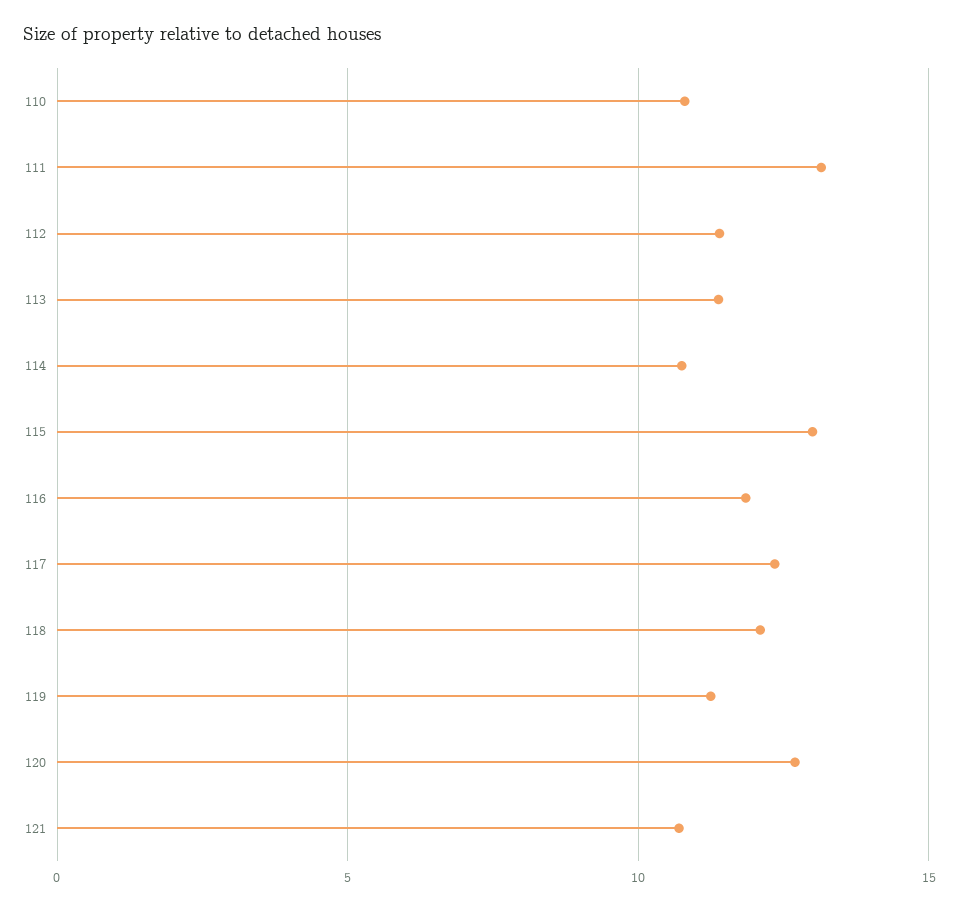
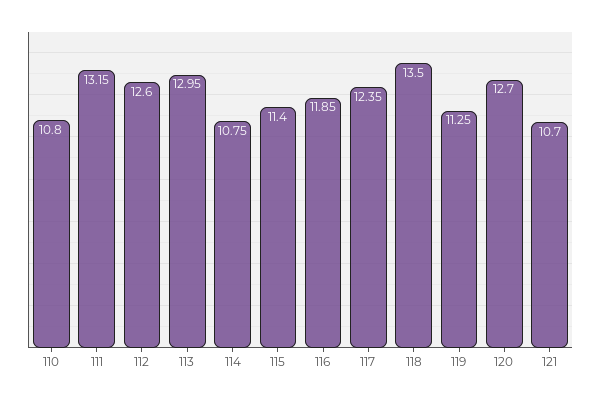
112: 11.5 -> 12.6
113: 11.5 -> 12.95
115: 13 -> 11.4
118: 12 -> 13.5

